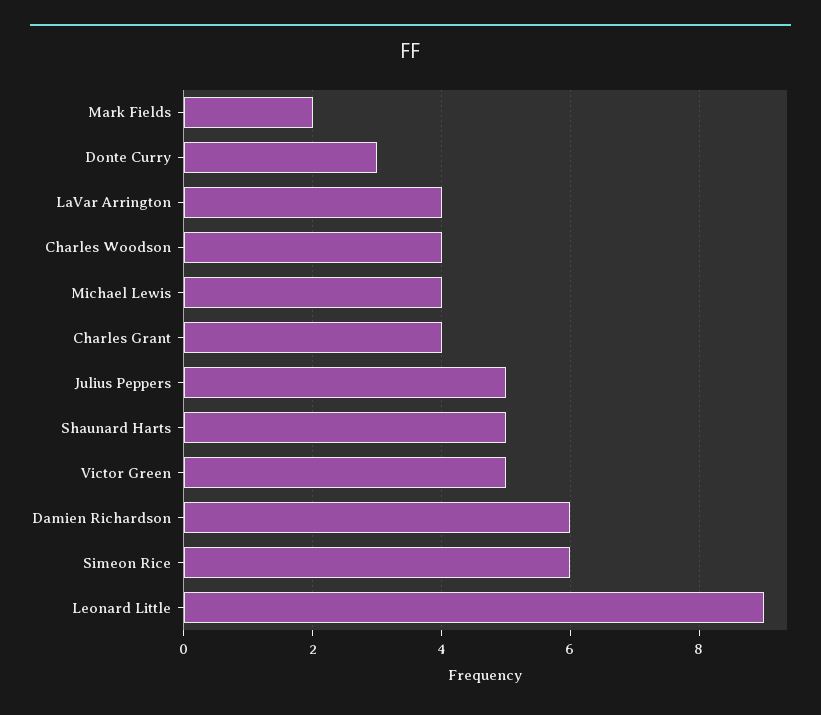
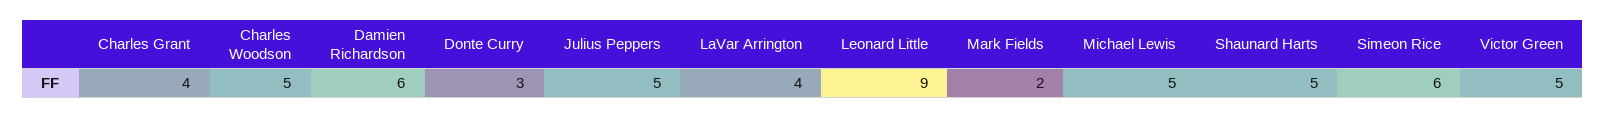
Charles Woodson: 4 -> 5
Michael Lewis: 4 -> 5

